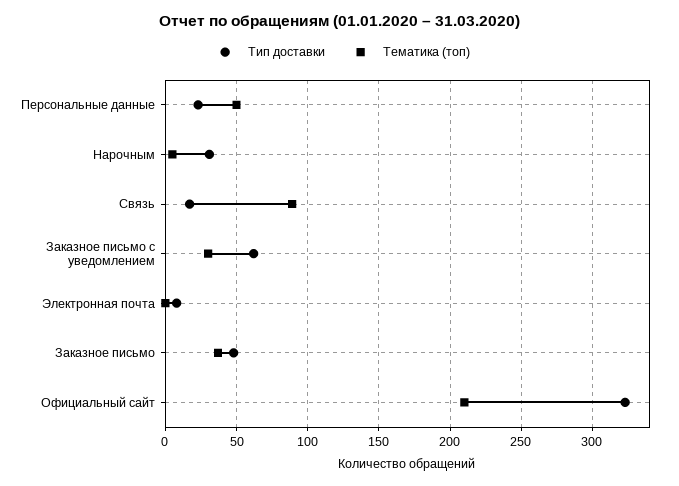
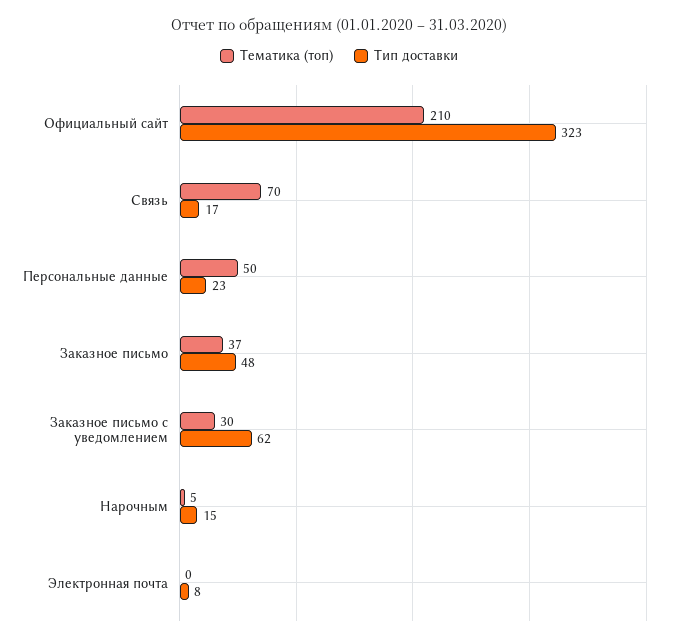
Тип доставки, Нарочным: 30 -> 15
Тематика (топ), Связь: 90 -> 70

